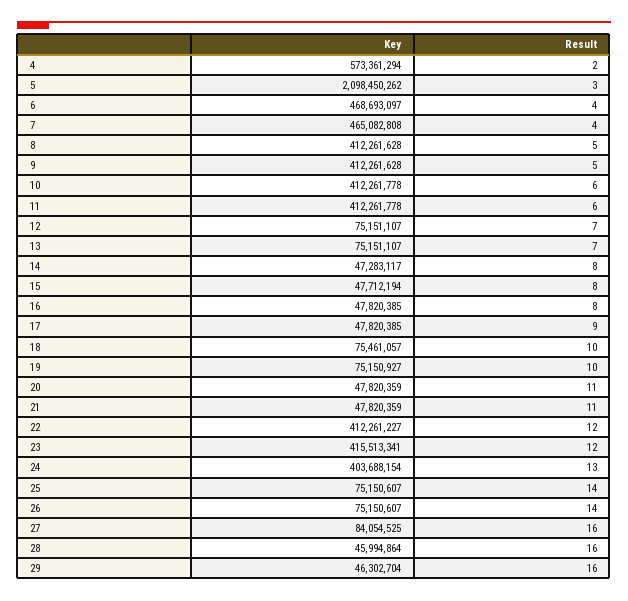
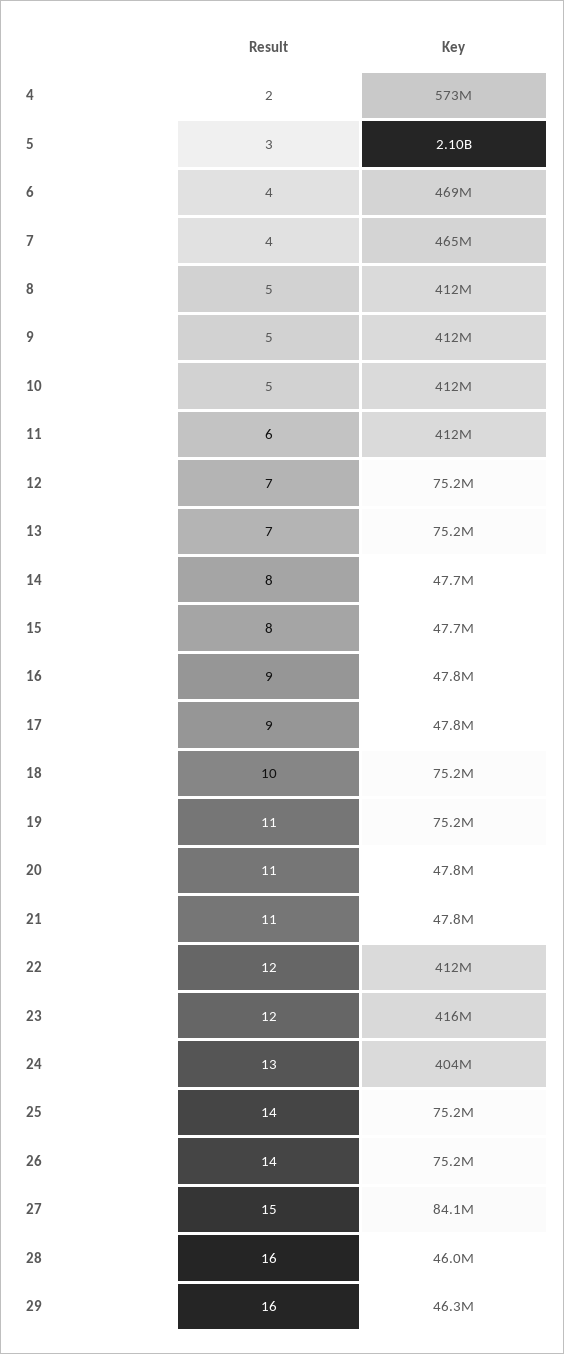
Result, 10: 6 -> 5
Key, 14: 47283117 -> 47700000
Result, 16: 8 -> 9
Key, 18: 75461057 -> 75200000
Result, 19: 10 -> 11
Result, 27: 16 -> 15

